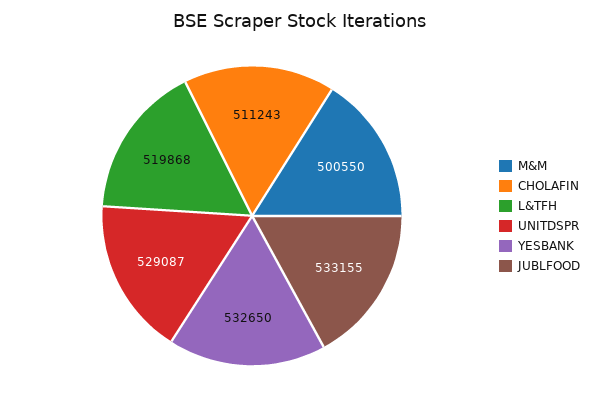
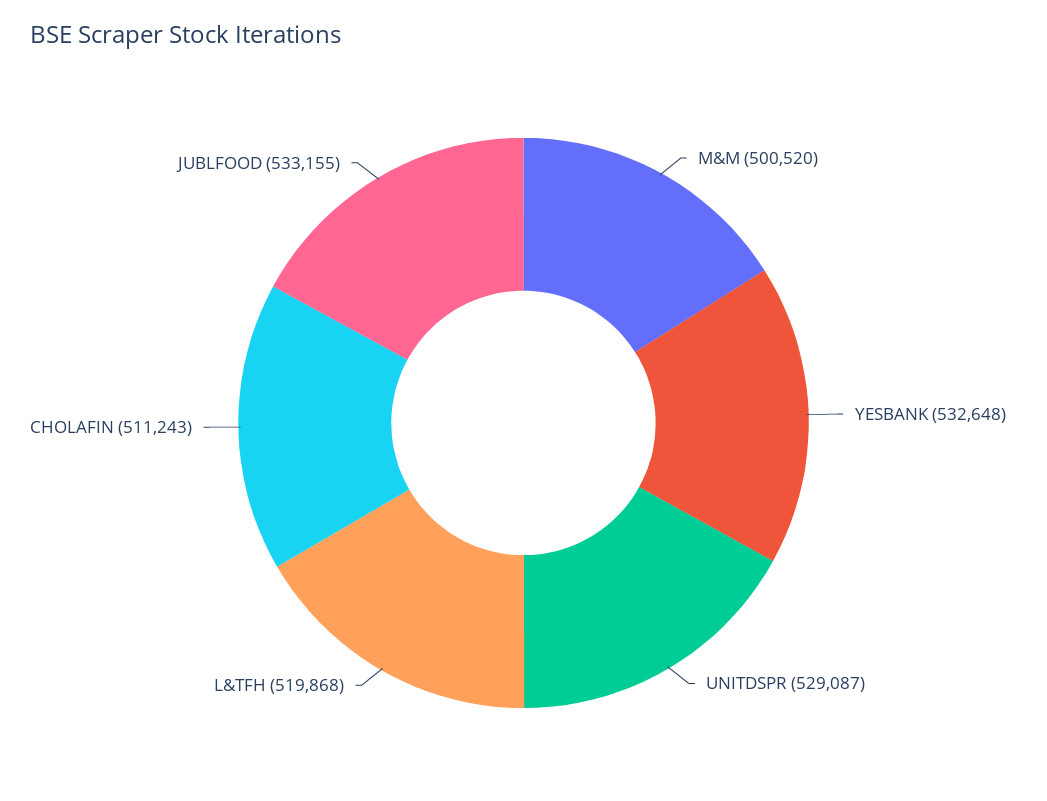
M&M: 500550 -> 500520
YESBANK: 532650 -> 532648

